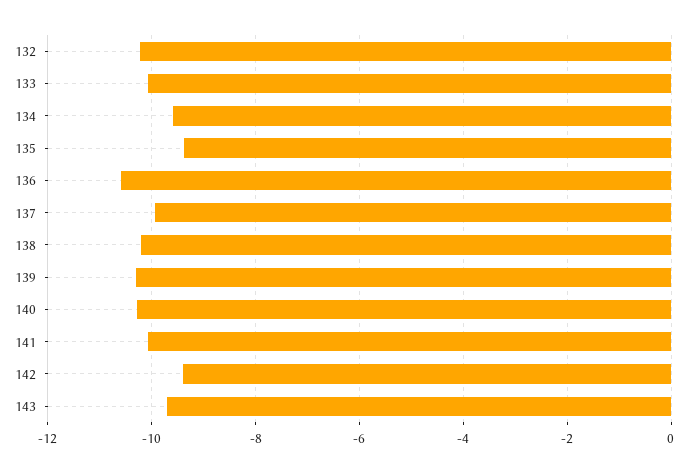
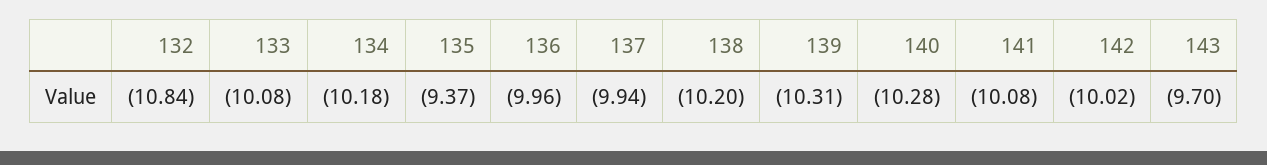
132: -10.2 -> -10.84
134: -9.6 -> -10.18
136: -10.6 -> -9.96
142: -9.4 -> -10.02

